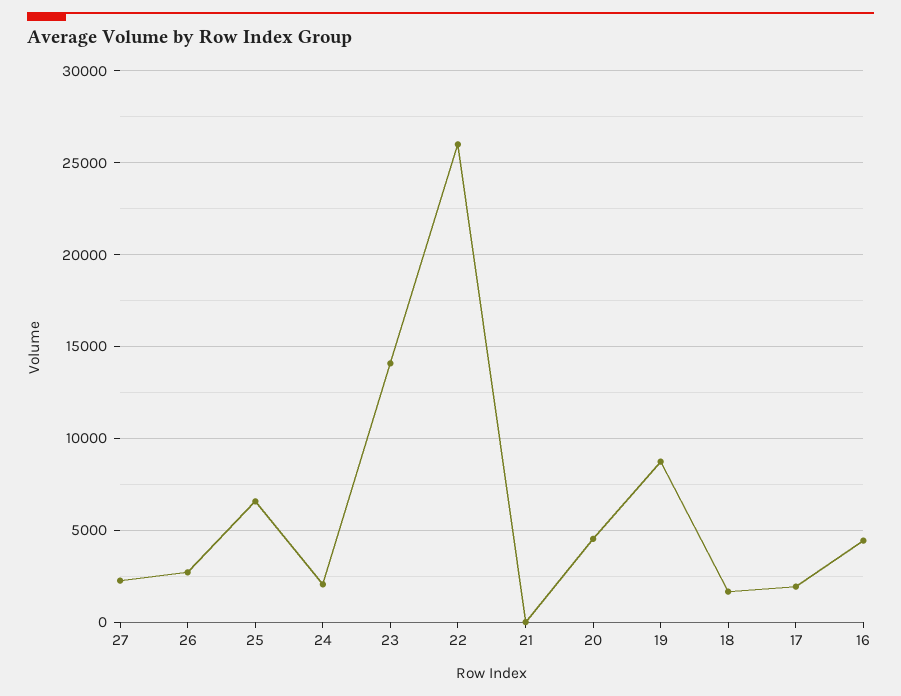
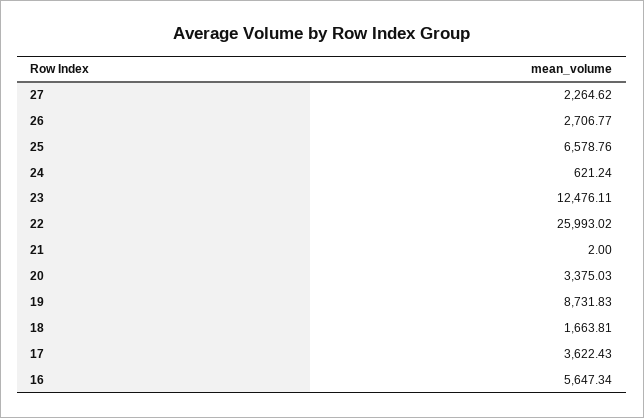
24: 2000 -> 621.24
23: 14000 -> 12476.11
20: 4500 -> 3375.03
17: 2000 -> 3622.43
16: 4500 -> 5647.34

